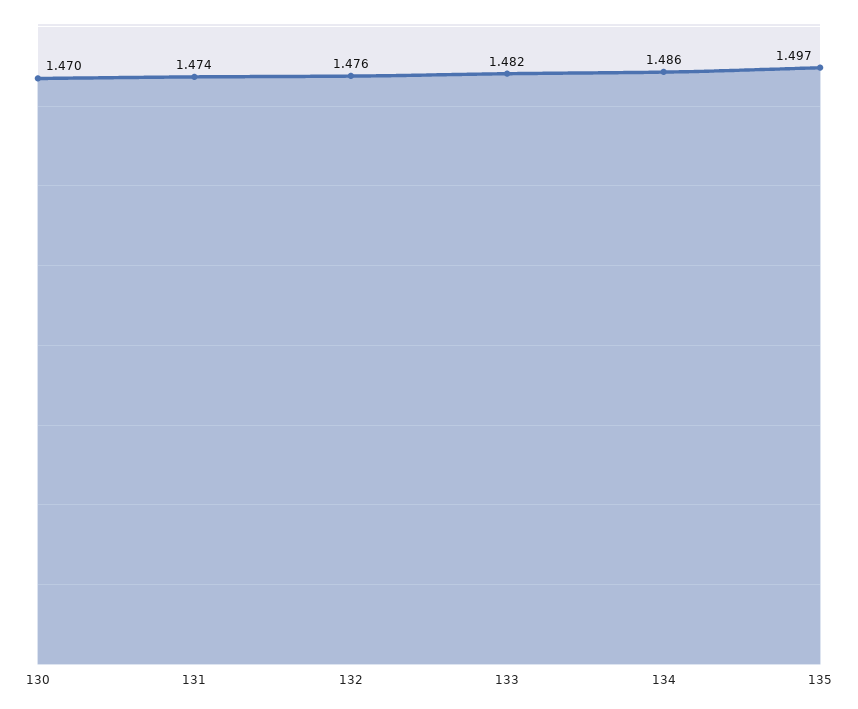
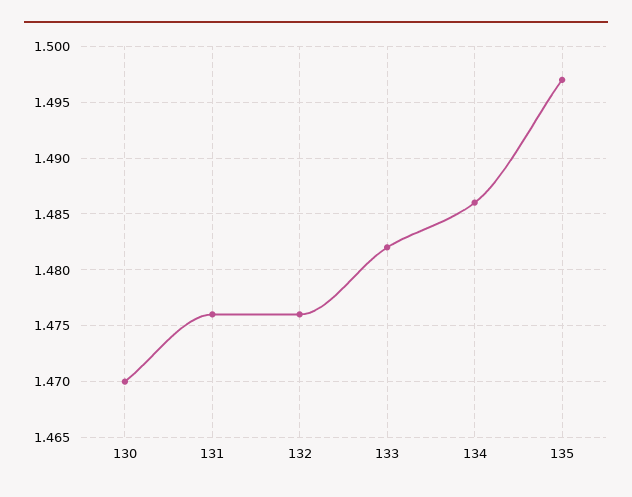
131: 1.474 -> 1.476

